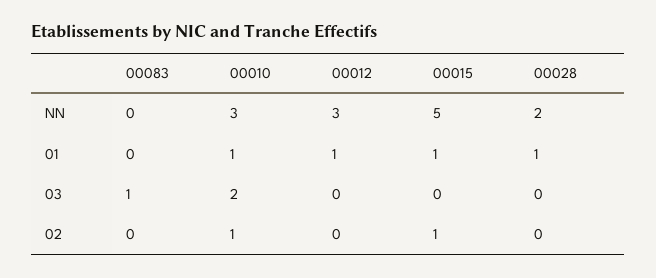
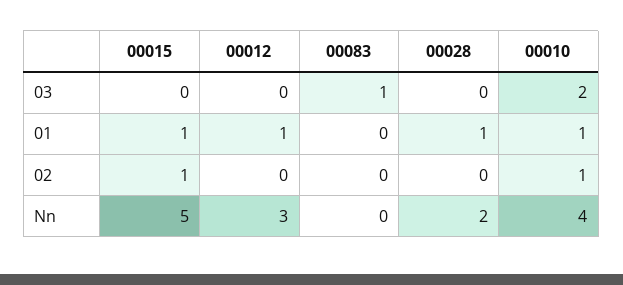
00010, NN: 3 -> 4

